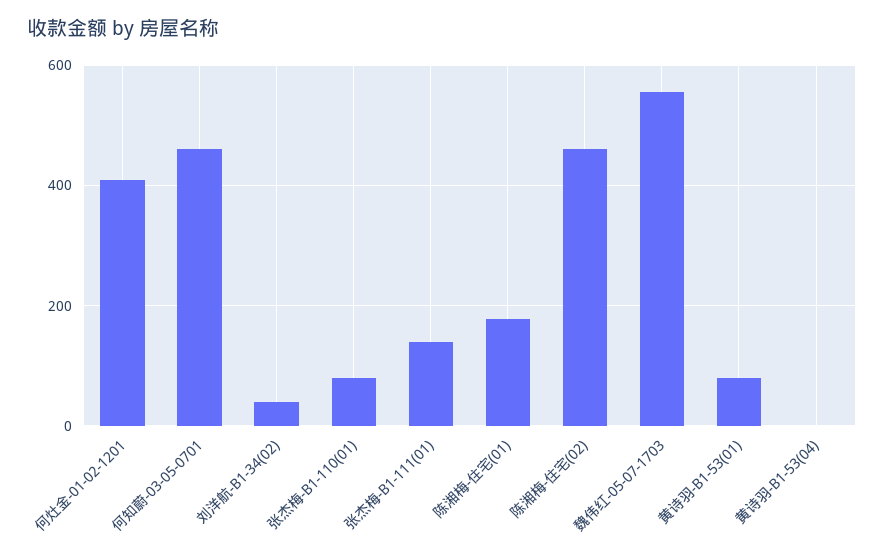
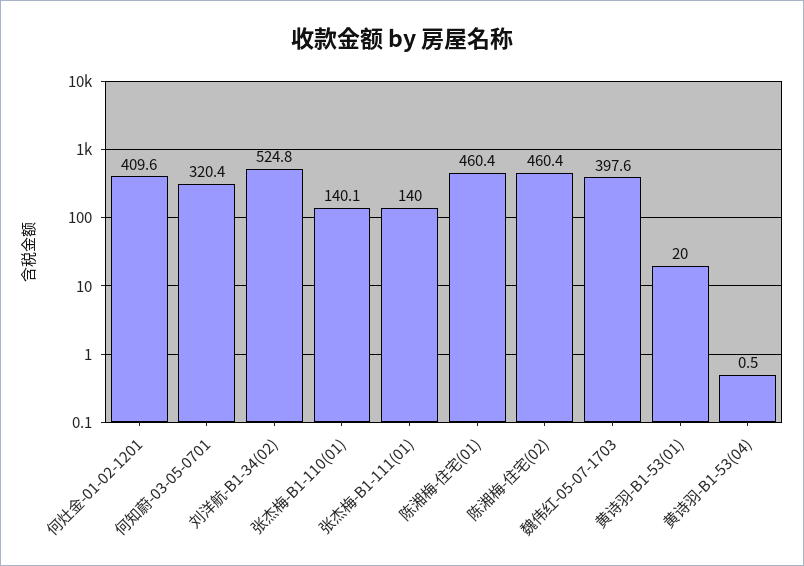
何知蔚-03-05-0701: 460 -> 320.4
刘洋航-B1-34(02): 40 -> 524.8
张杰梅-B1-110(01): 80 -> 140.1
陈湘梅-住宅(01): 180 -> 460.4
魏伟红-05-07-1703: 560 -> 397.6
黄诗羽-B1-53(01): 80 -> 20

